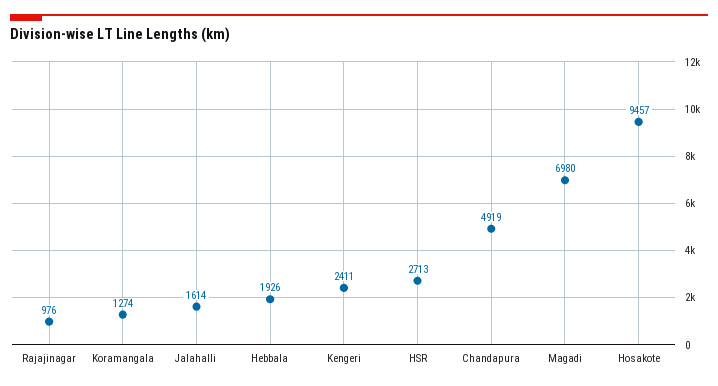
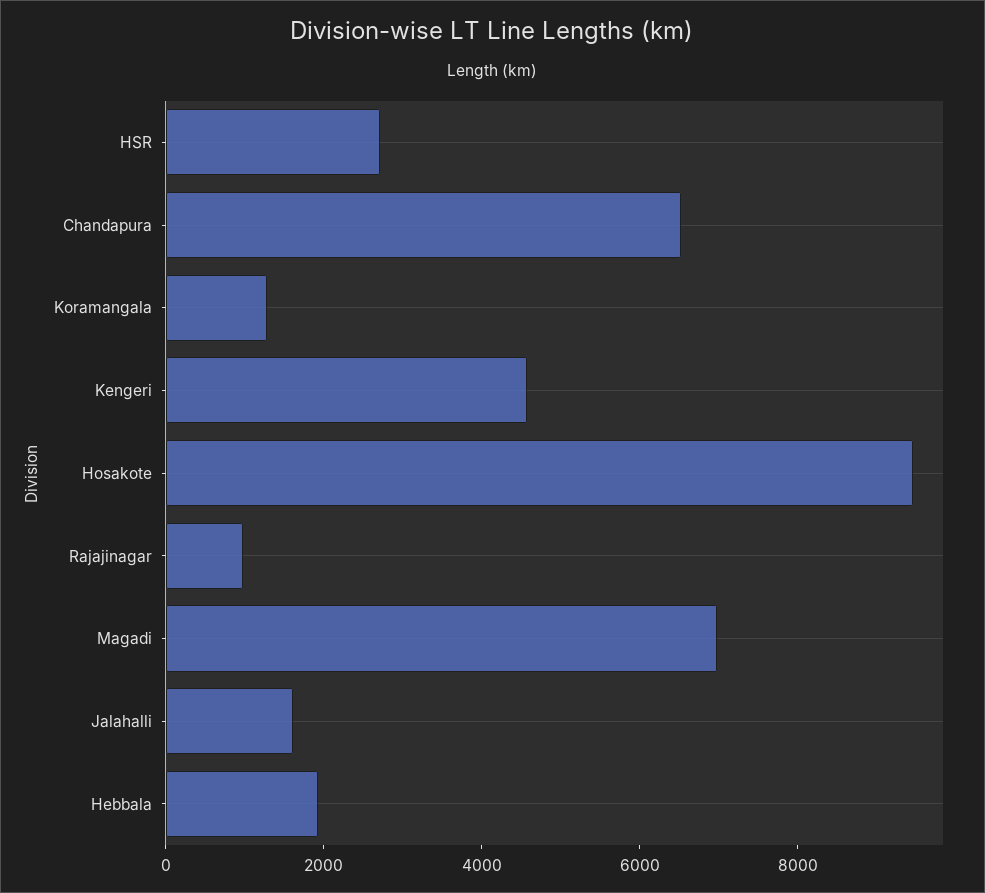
Kengeri: 2411 -> 4500
Chandapura: 4919 -> 6500

